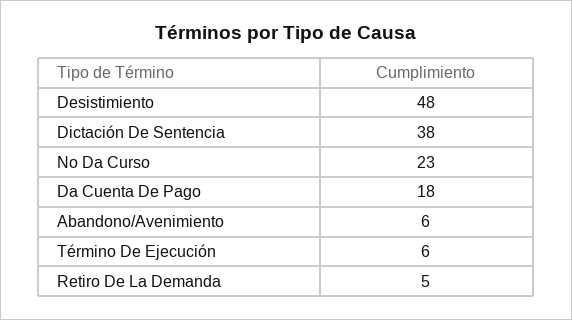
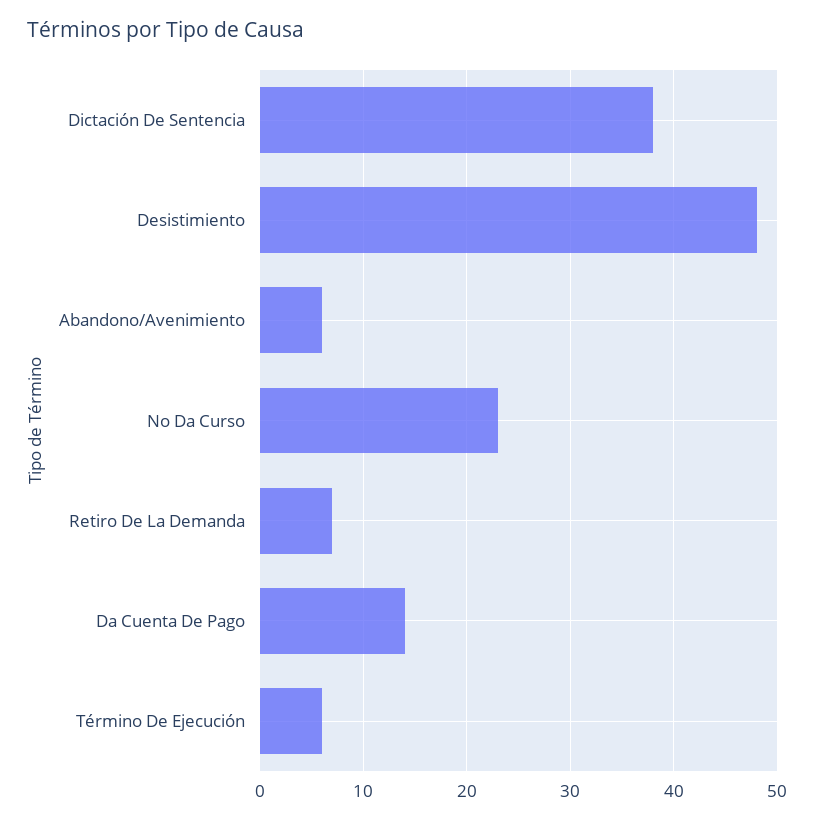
Da Cuenta De Pago: 18 -> 14
Retiro De La Demanda: 5 -> 7

